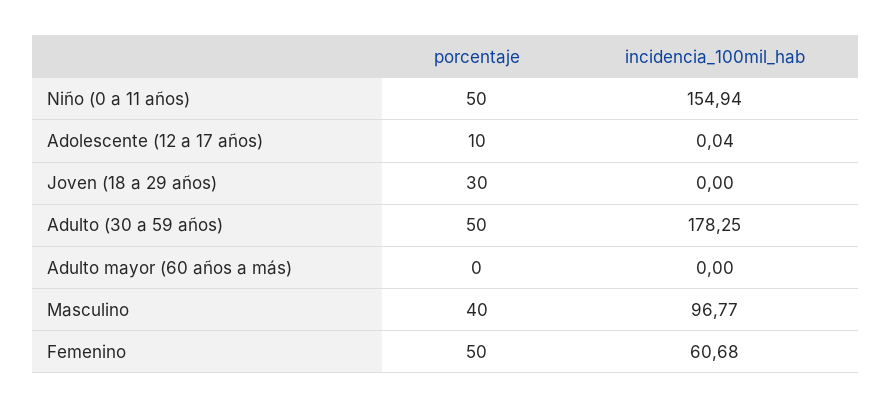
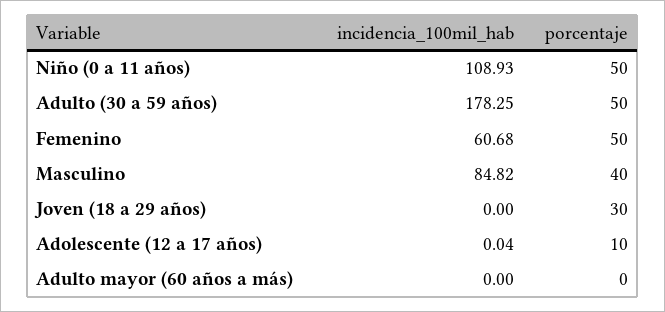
incidencia_100mil_hab, Niño (0 a 11 años): 154.94 -> 108.93
incidencia_100mil_hab, Masculino: 96.77 -> 84.82

